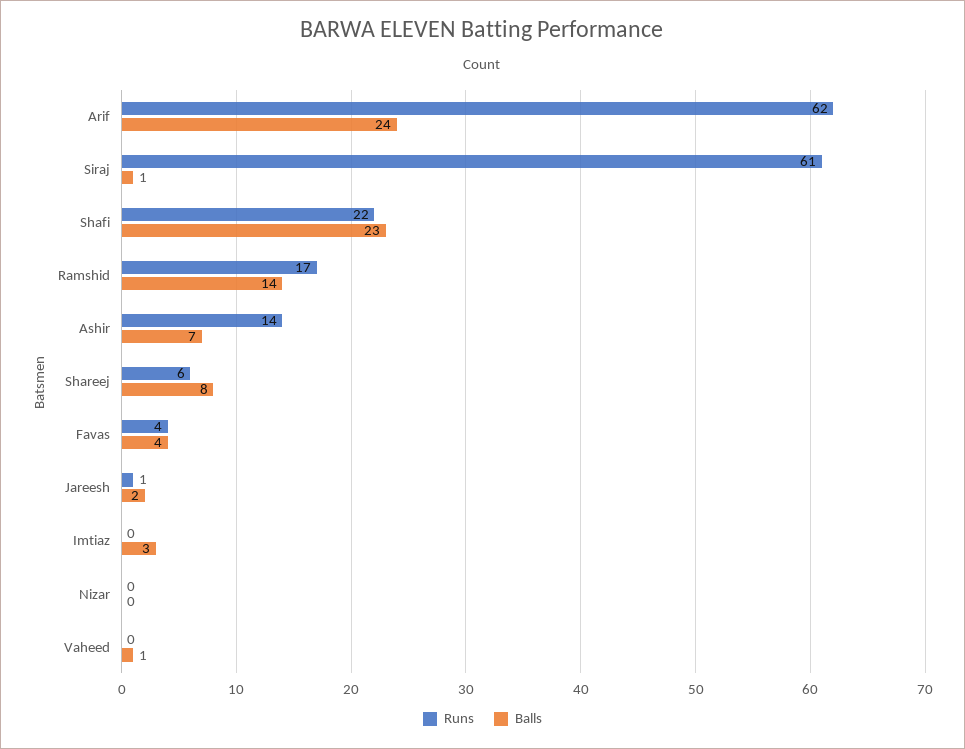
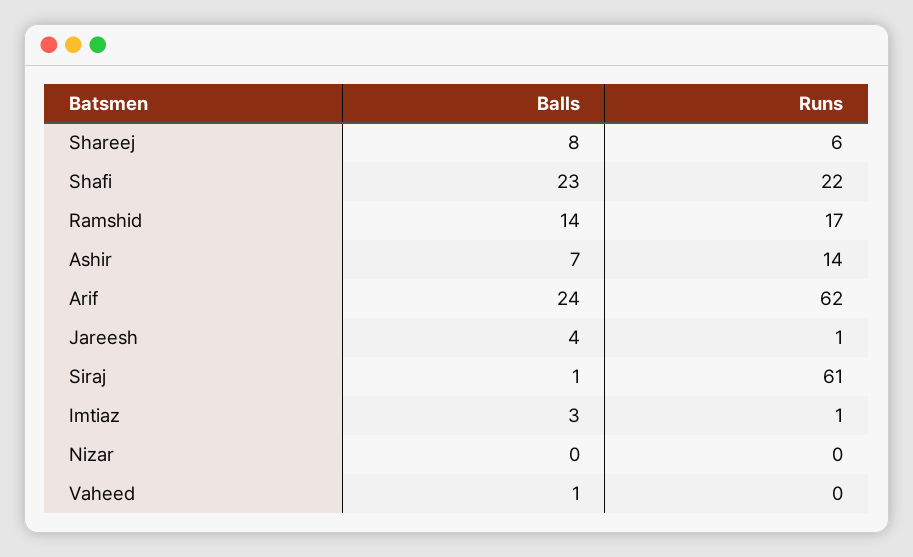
Runs, Favas: 4 -> none
Balls, Favas: 4 -> none
Balls, Jareesh: 2 -> 4
Runs, Imtiaz: 0 -> 1

